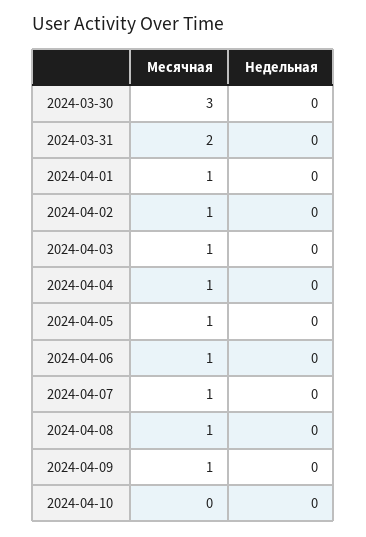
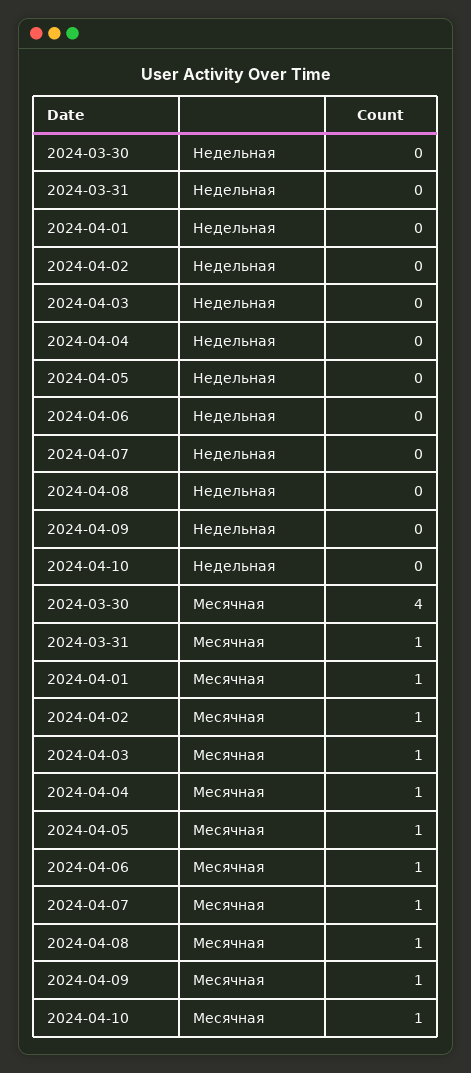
Месячная, 2024-03-30: 3 -> 4
Месячная, 2024-03-31: 2 -> 1
Месячная, 2024-04-10: 0 -> 1

